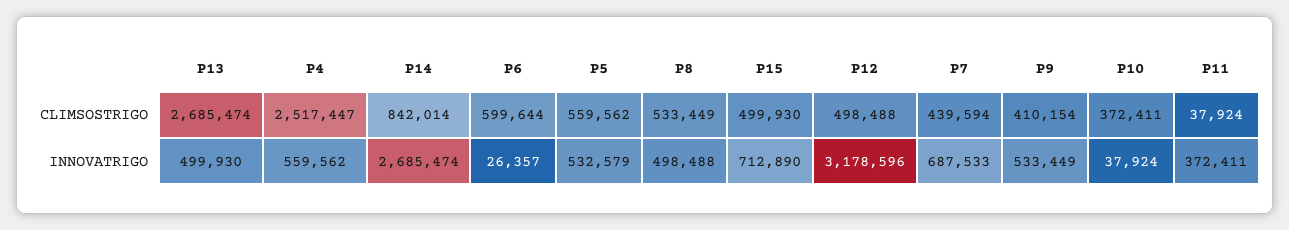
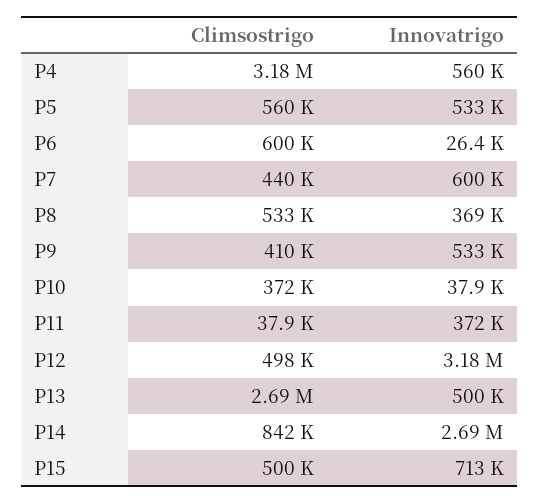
P4, CLIMSOSTRIGO: 2517447 -> 3180000
P8, INNOVATRIGO: 498488 -> 369000
P7, INNOVATRIGO: 687533 -> 600000

